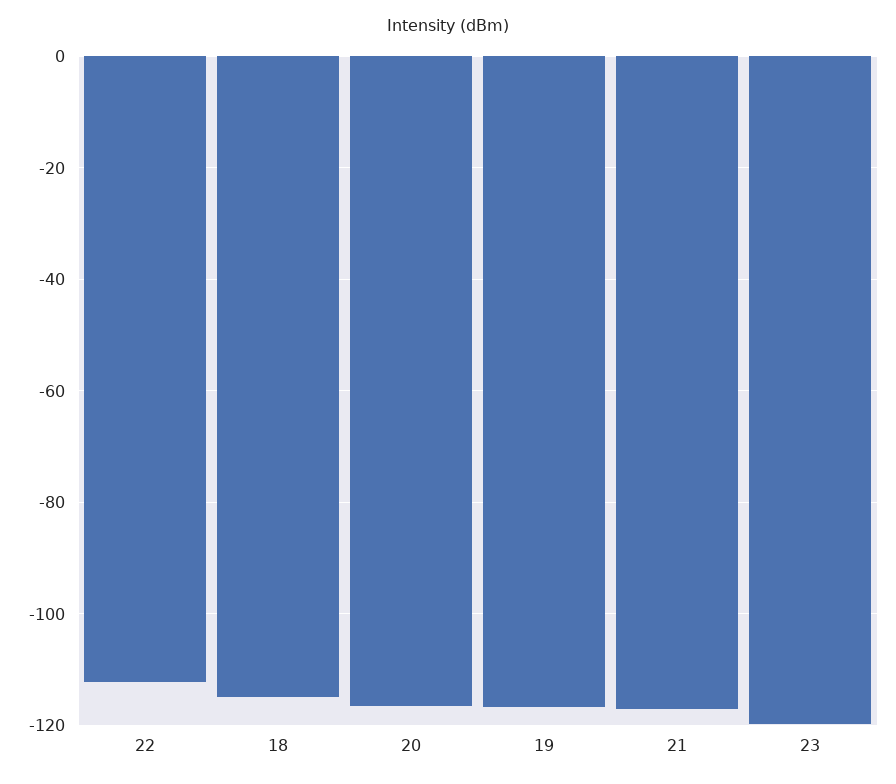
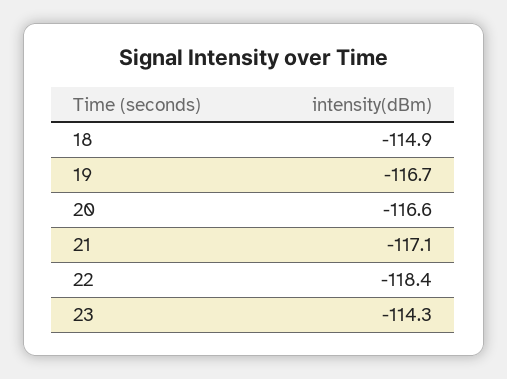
22: -112 -> -118.4
23: -120 -> -114.3

